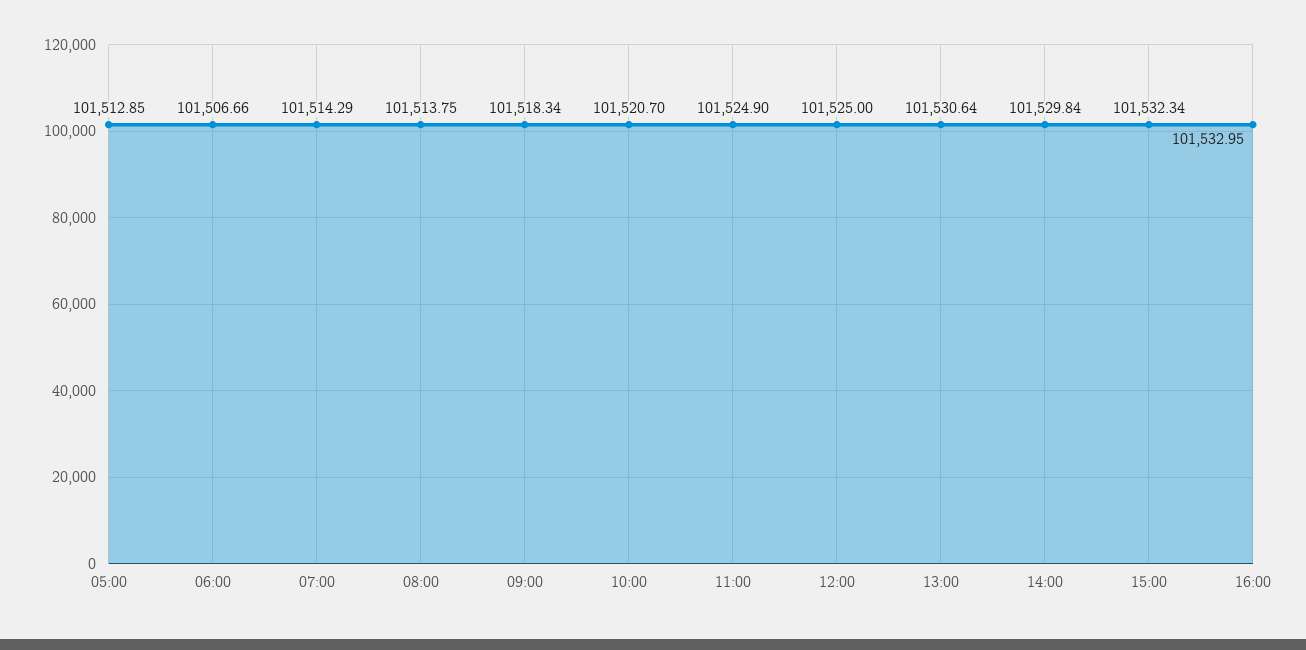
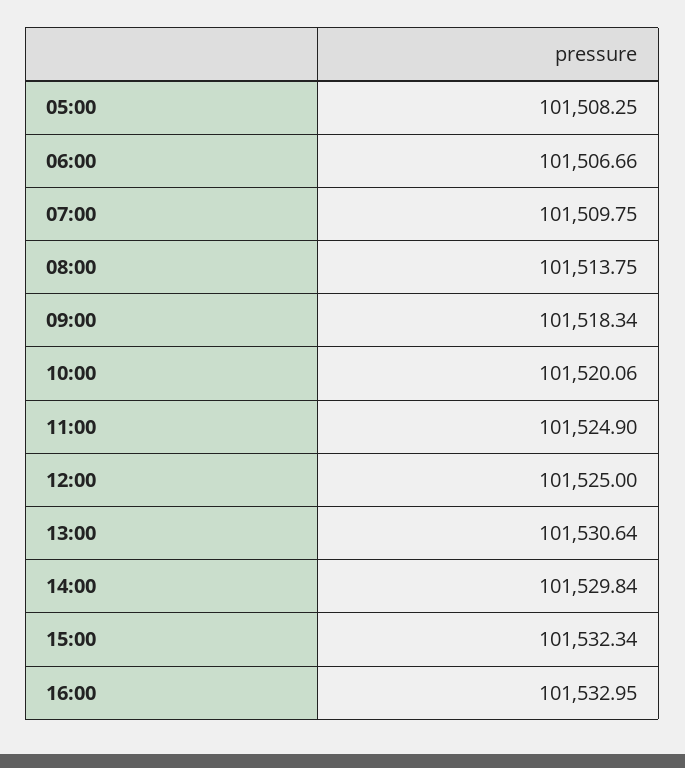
05:00: 101512.85 -> 101508.25
07:00: 101514.29 -> 101509.75
10:00: 101520.7 -> 101520.06

